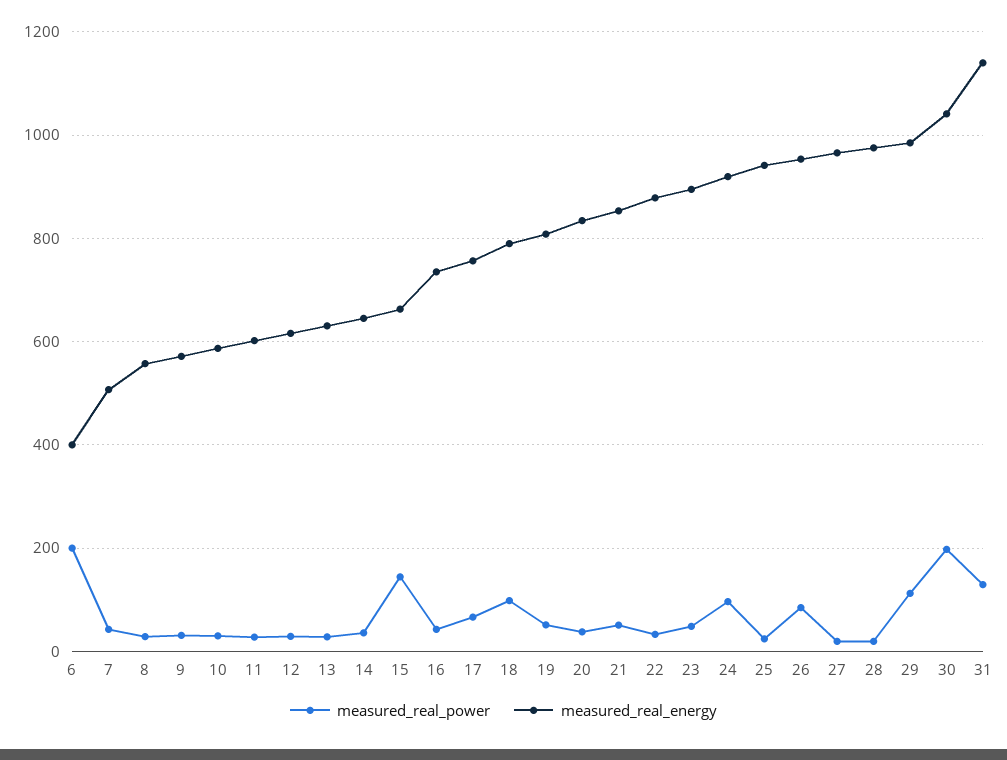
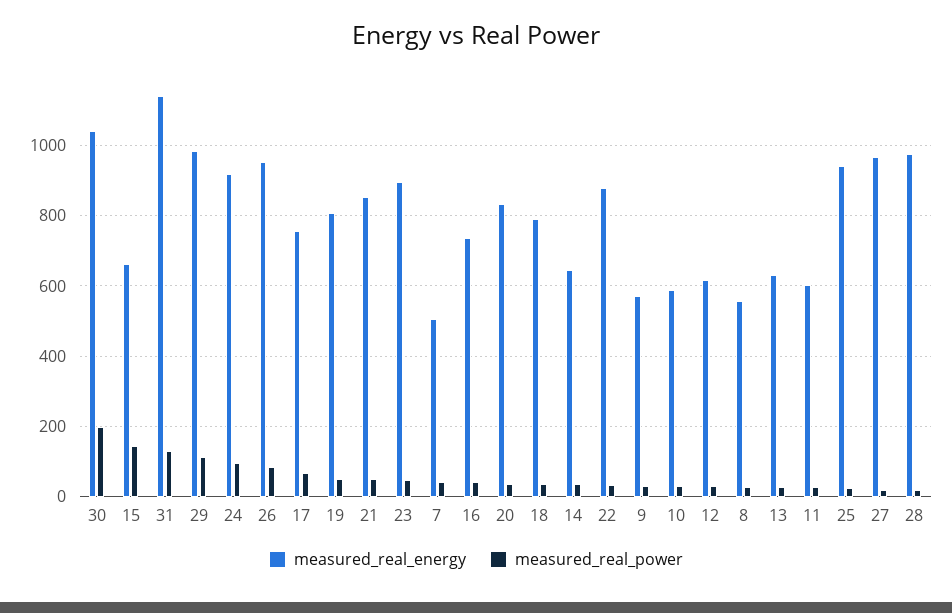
measured_real_power, 6: 200 -> none
measured_real_energy, 6: 400 -> none
measured_real_power, 18: 100 -> 40

